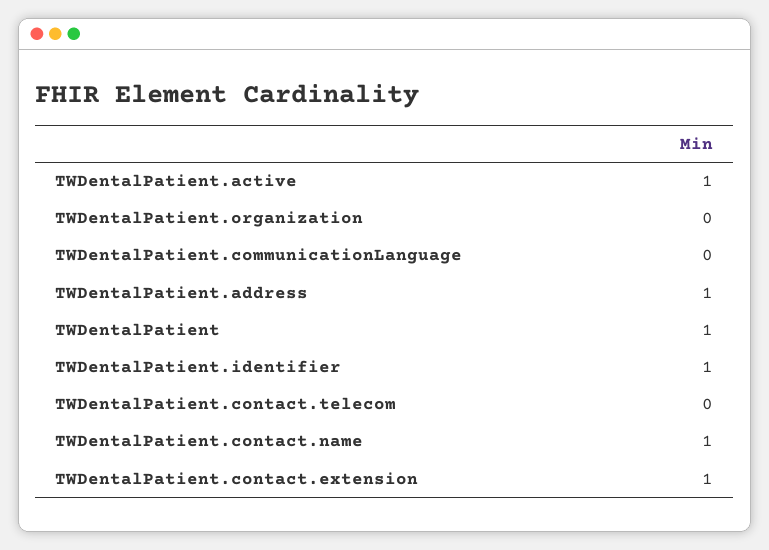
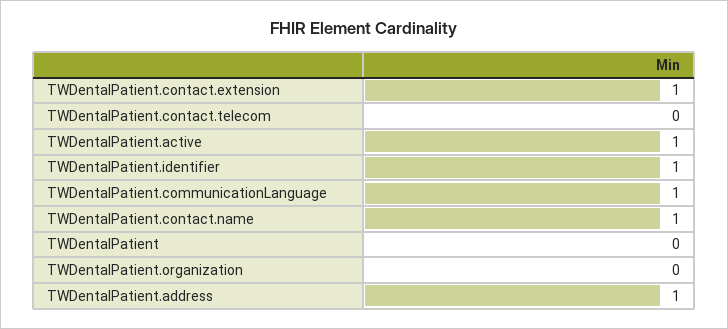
TWDentalPatient.communicationLanguage: 0 -> 1
TWDentalPatient: 1 -> 0

